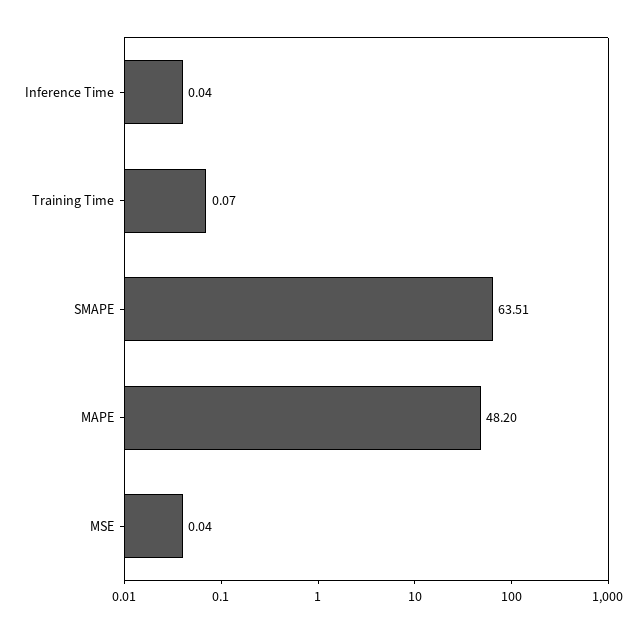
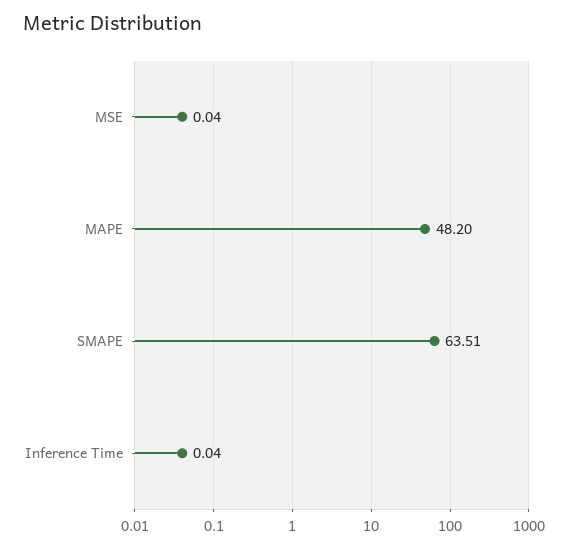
Training Time: 0.07 -> none

